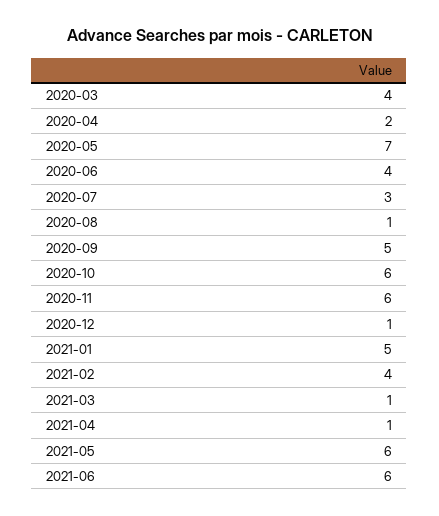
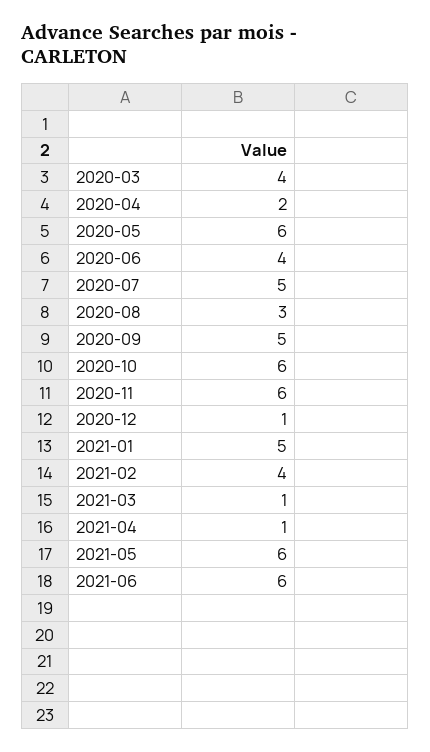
2020-05: 7 -> 6
2020-07: 3 -> 5
2020-08: 1 -> 3

